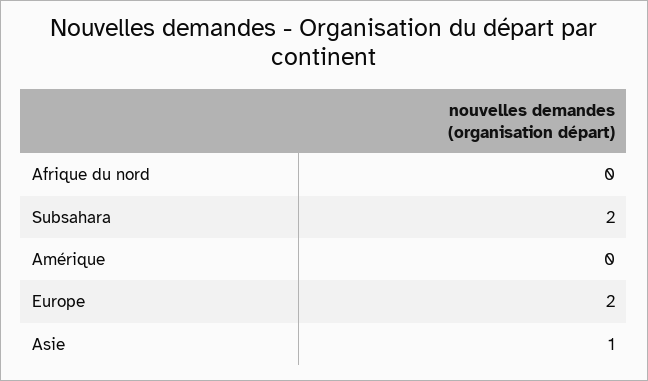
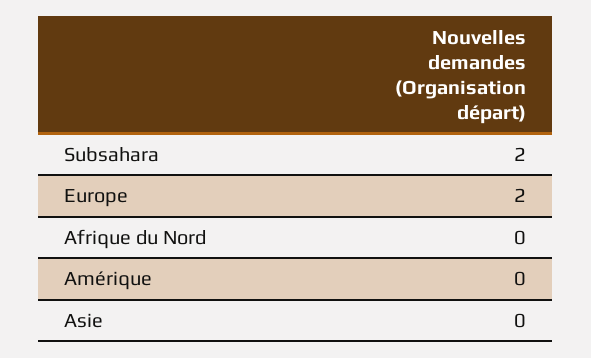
Asie: 1 -> 0

